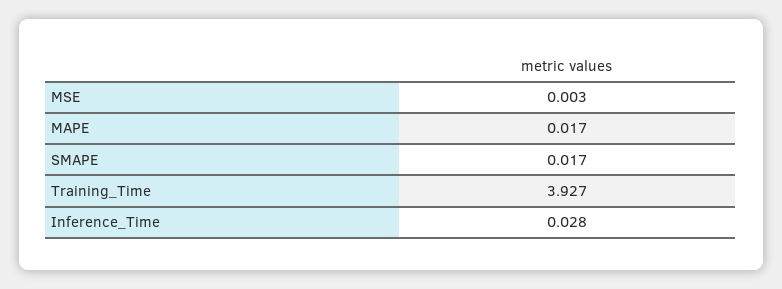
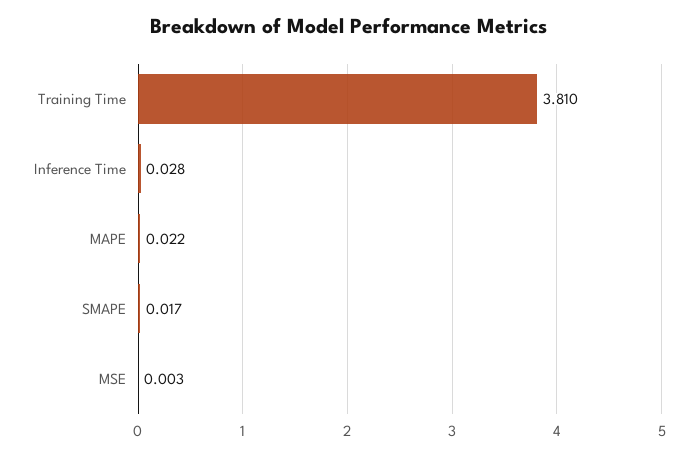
MAPE: 0.017 -> 0.022
Training_Time: 3.927 -> 3.81

